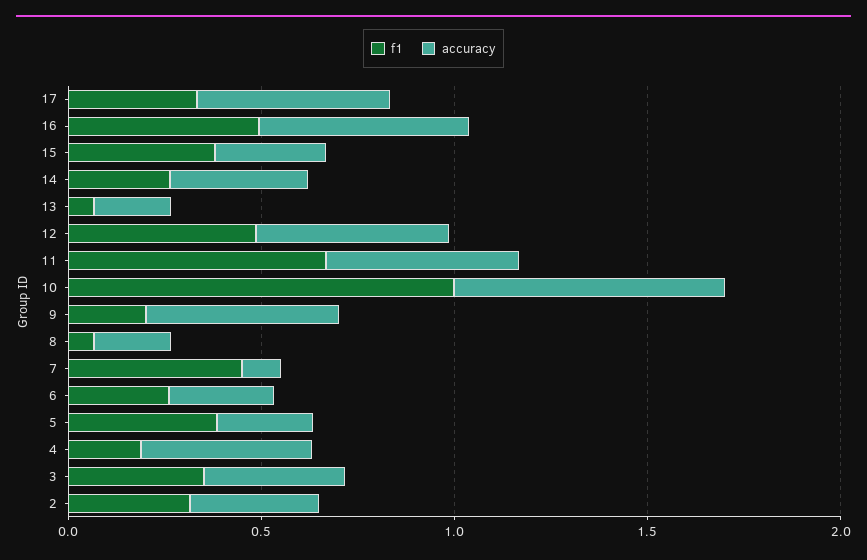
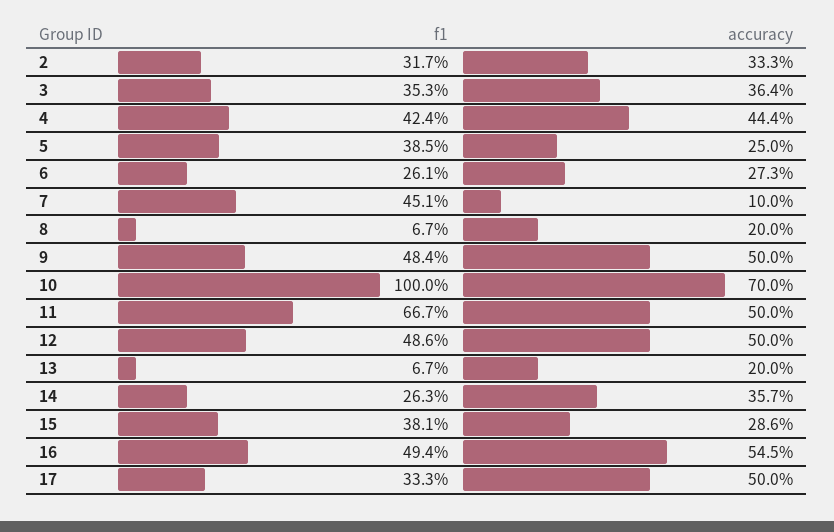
f1, 9: 0.2 -> 0.484
f1, 4: 0.2 -> 0.424

